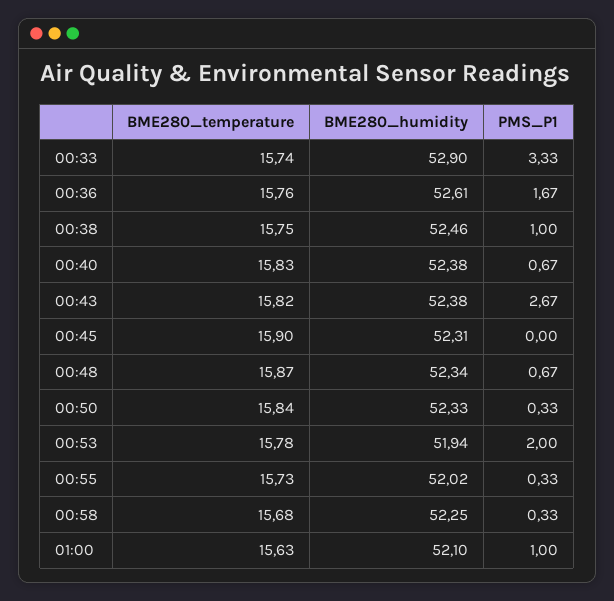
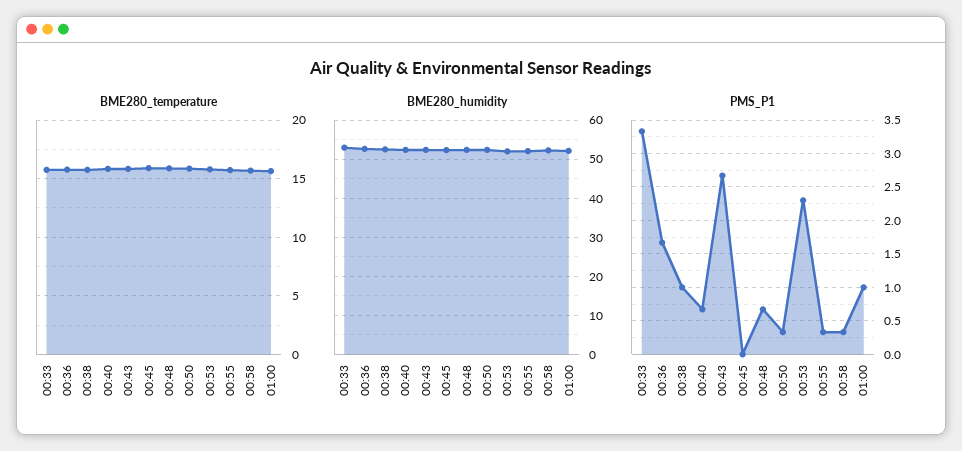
PMS_P1, 00:53: 2 -> 2.3

